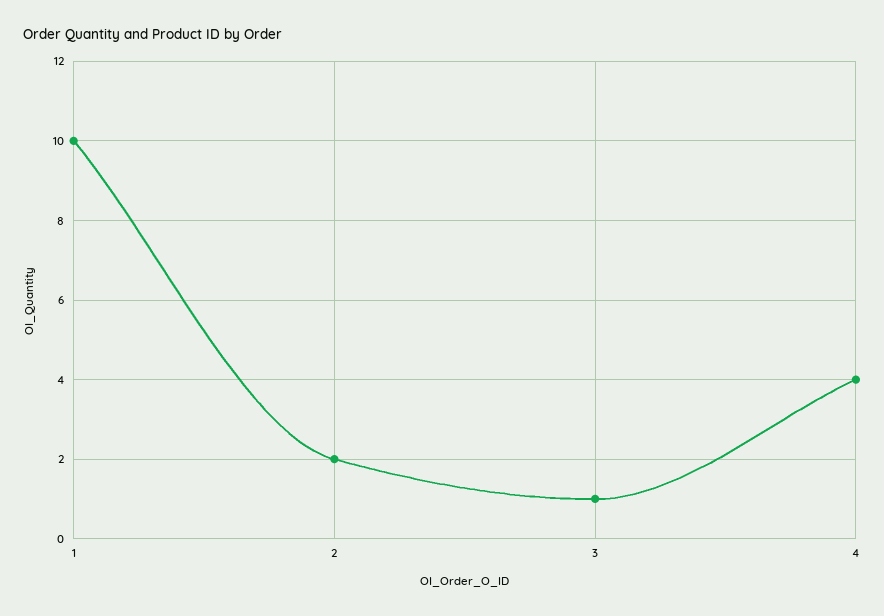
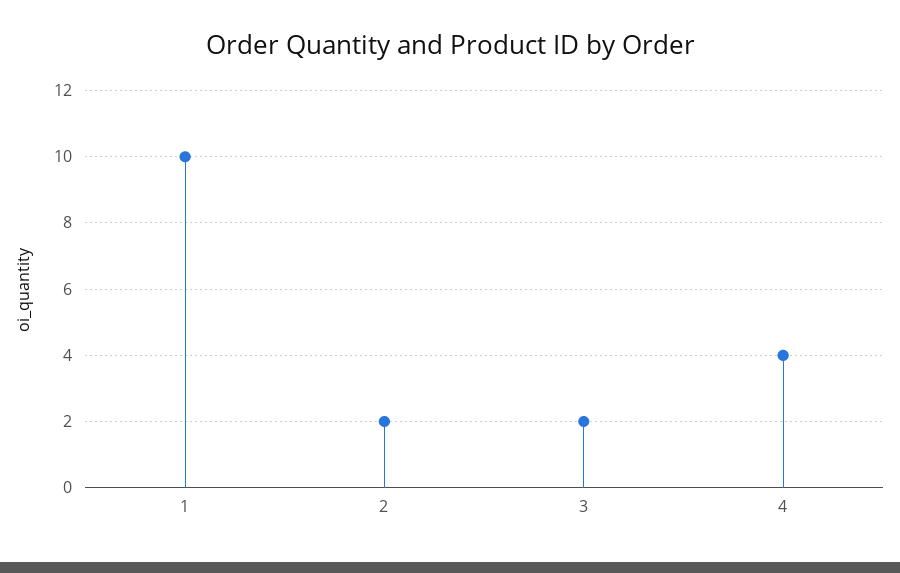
3: 1 -> 2

